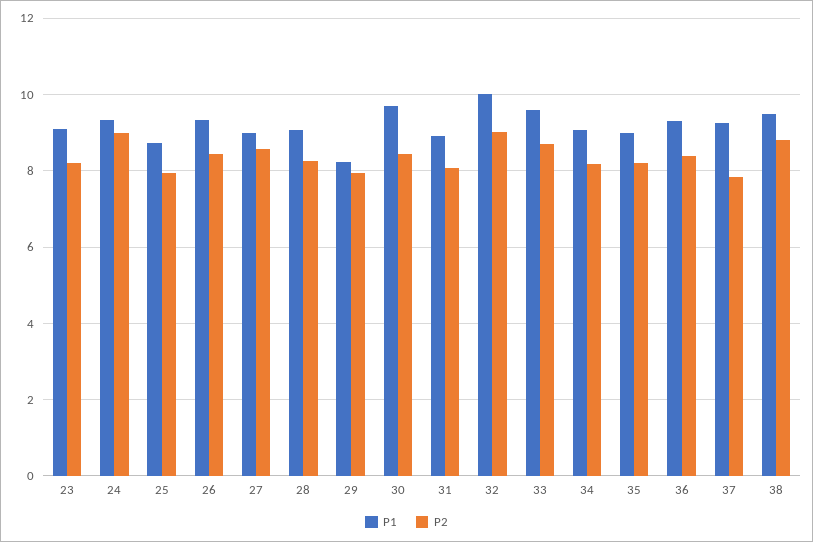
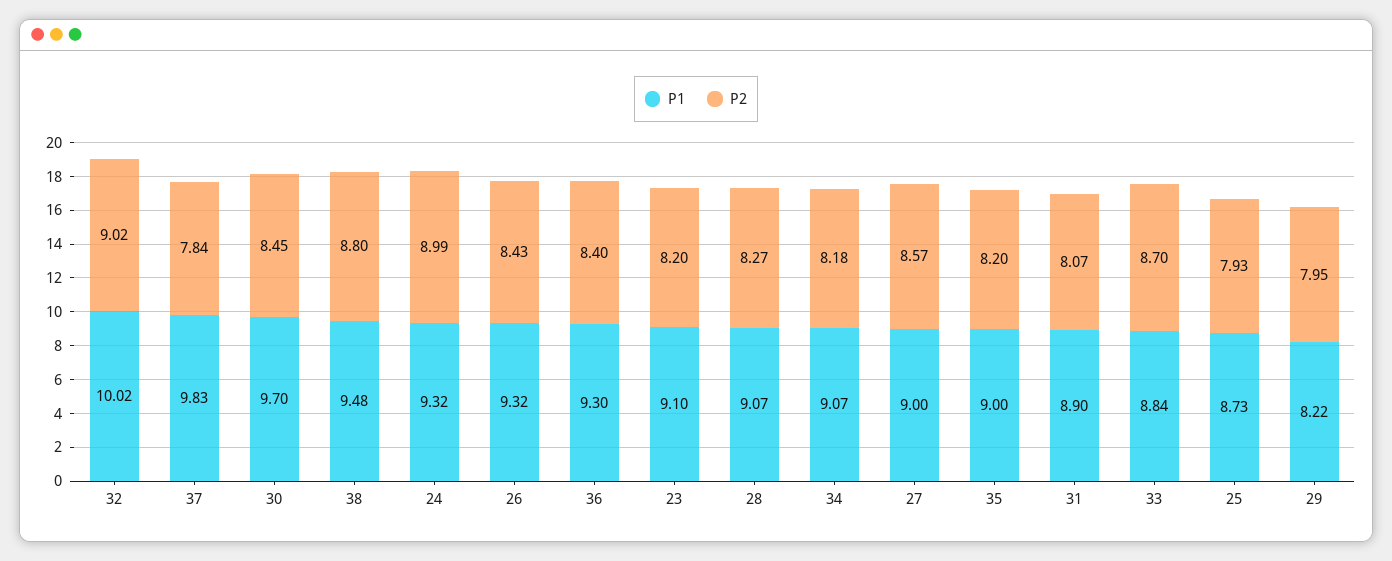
P1, 33: 9.6 -> 8.84
P1, 37: 9.2 -> 9.83

